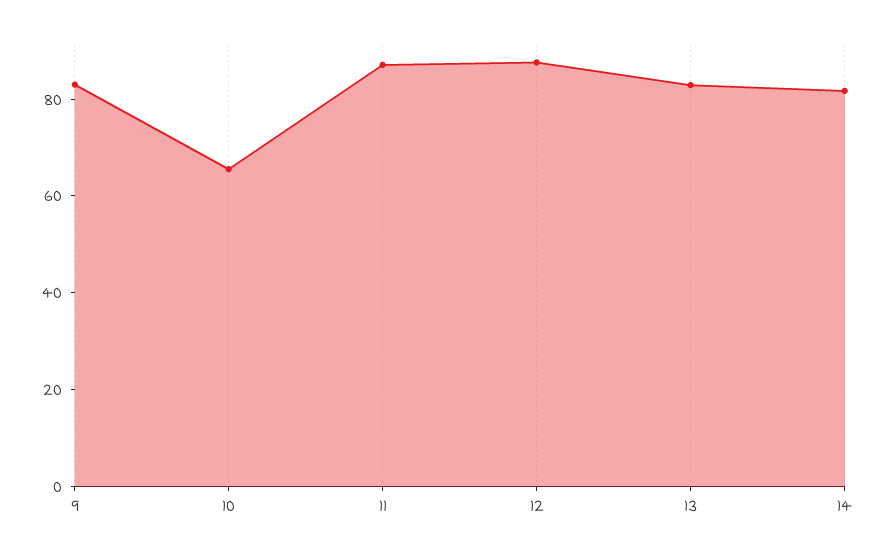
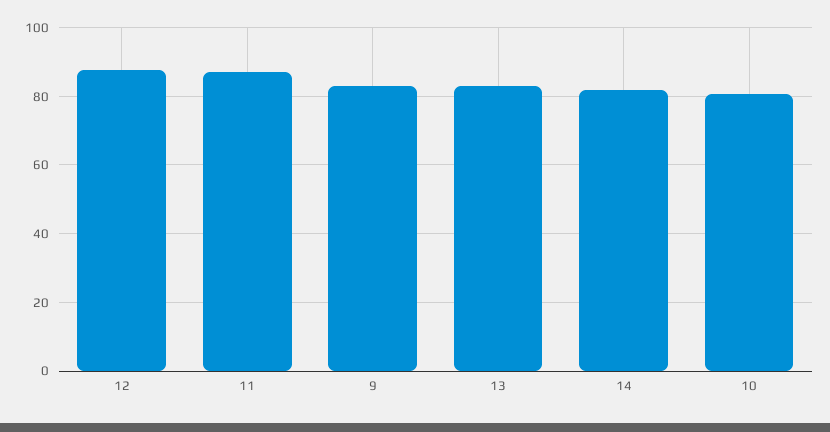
10: 65 -> 80

